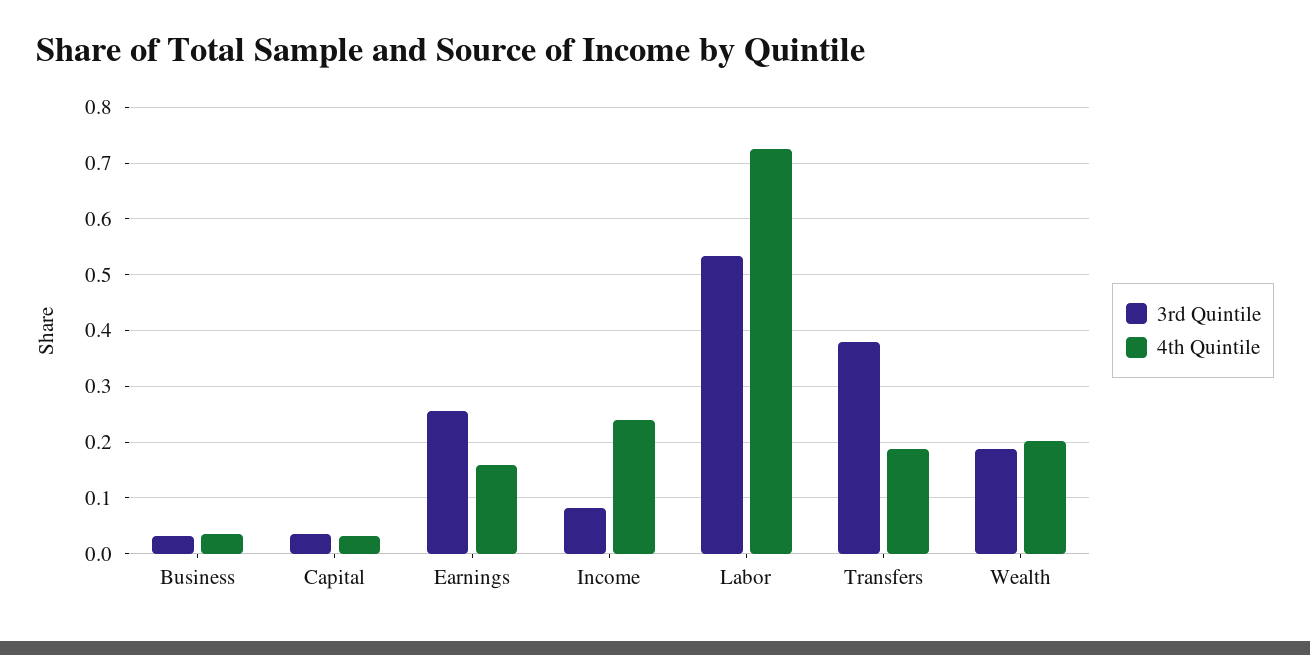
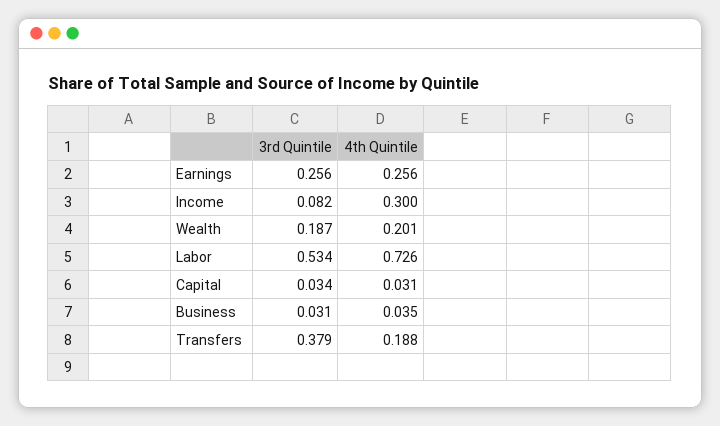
4th Quintile, Earnings: 0.16 -> 0.256
4th Quintile, Income: 0.24 -> 0.3

